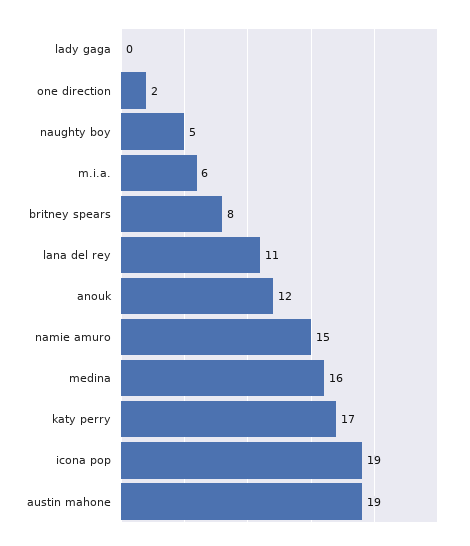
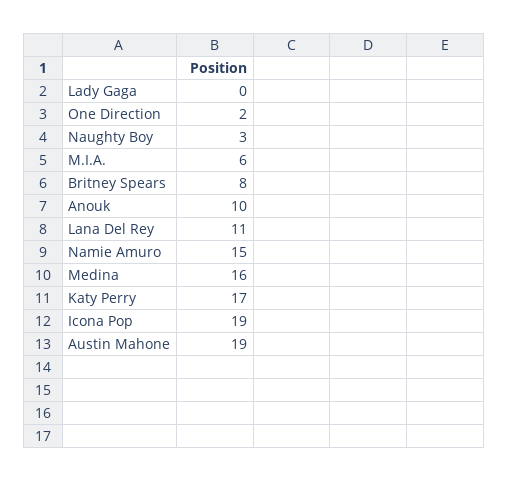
naughty boy: 5 -> 3
anouk: 12 -> 10

